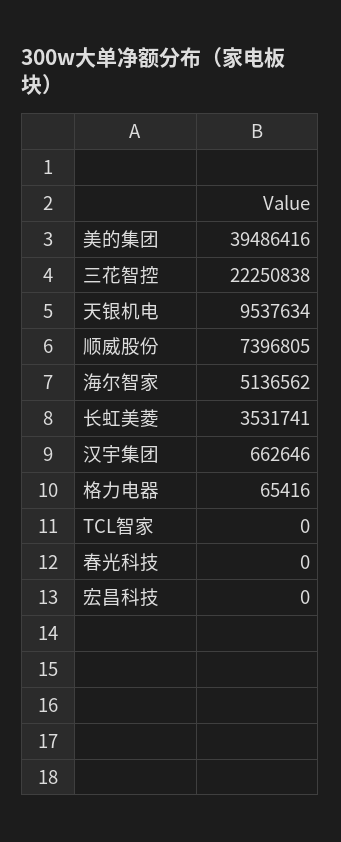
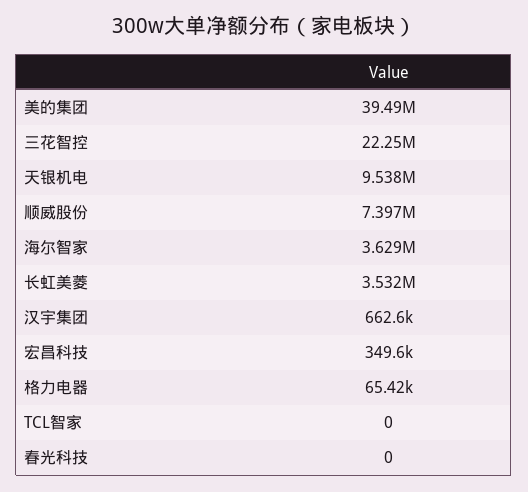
海尔智家: 5136562 -> 3629000
宏昌科技: 0 -> 349600

